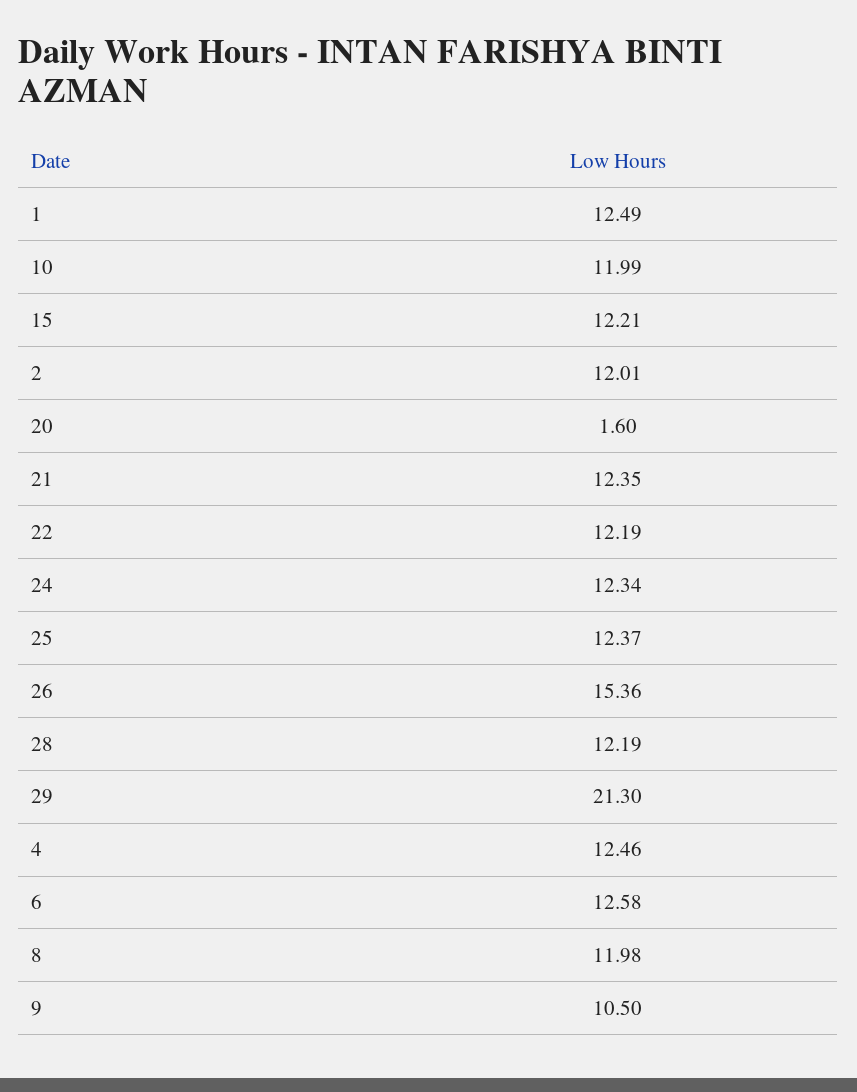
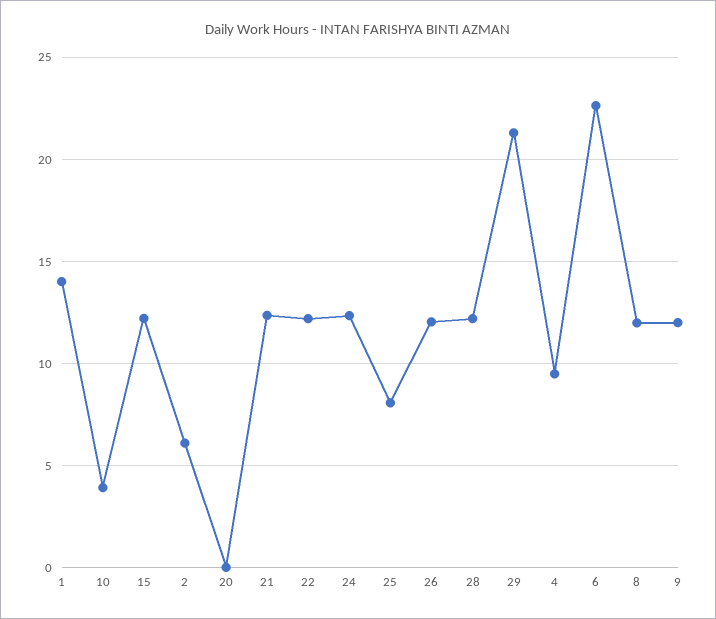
1: 12.49 -> 14
10: 11.99 -> 4
2: 12.01 -> 6
20: 1.6 -> 0
25: 12.37 -> 8
26: 15.36 -> 12
4: 12.46 -> 9.5
6: 12.58 -> 22.5
9: 10.5 -> 12

